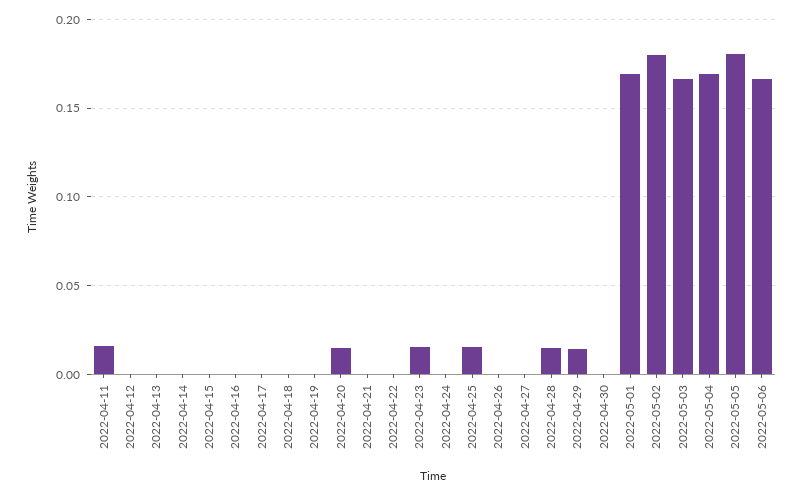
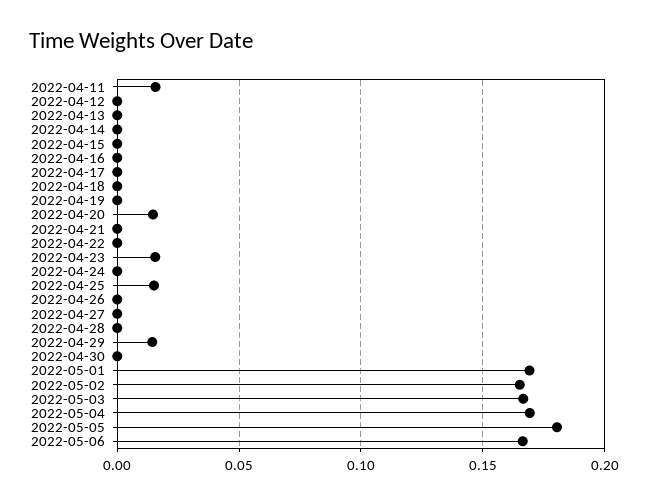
2022-04-28: 0.015 -> 0
2022-05-02: 0.18 -> 0.165

